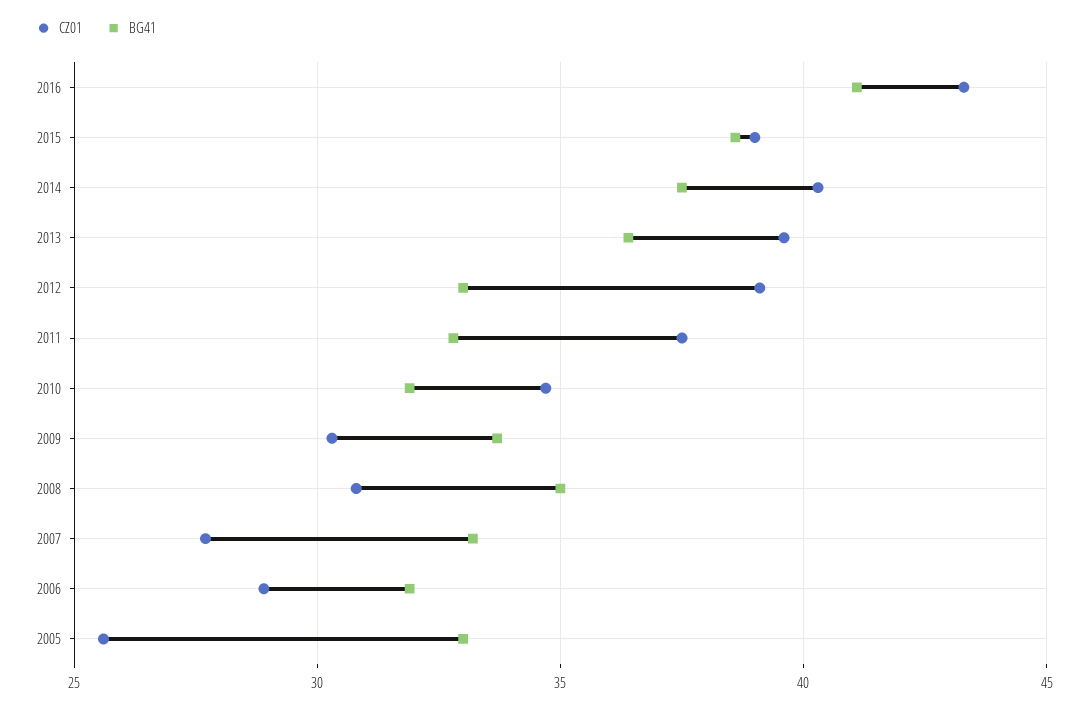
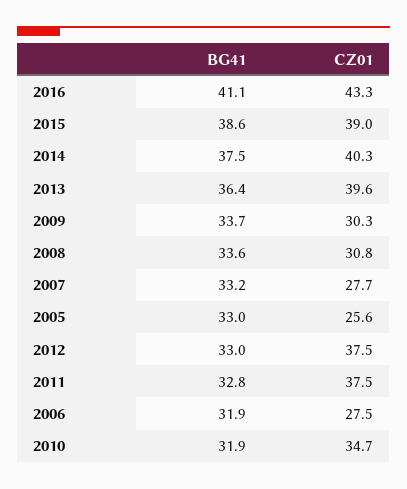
CZ01, 2012: 39 -> 37.5
BG41, 2008: 35 -> 33.6
CZ01, 2006: 29 -> 27.5

